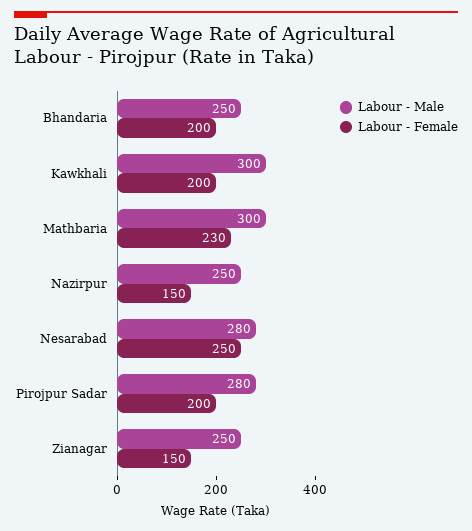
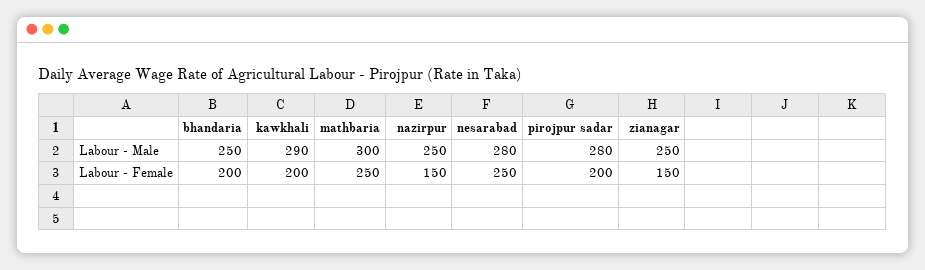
Labour - Male, Kawkhali: 300 -> 290
Labour - Female, Mathbaria: 230 -> 250

